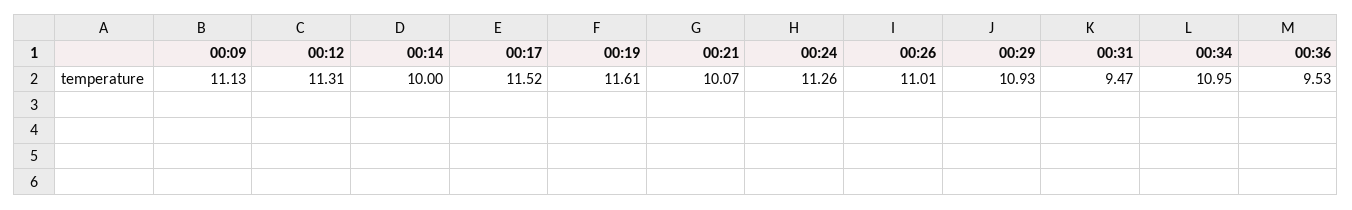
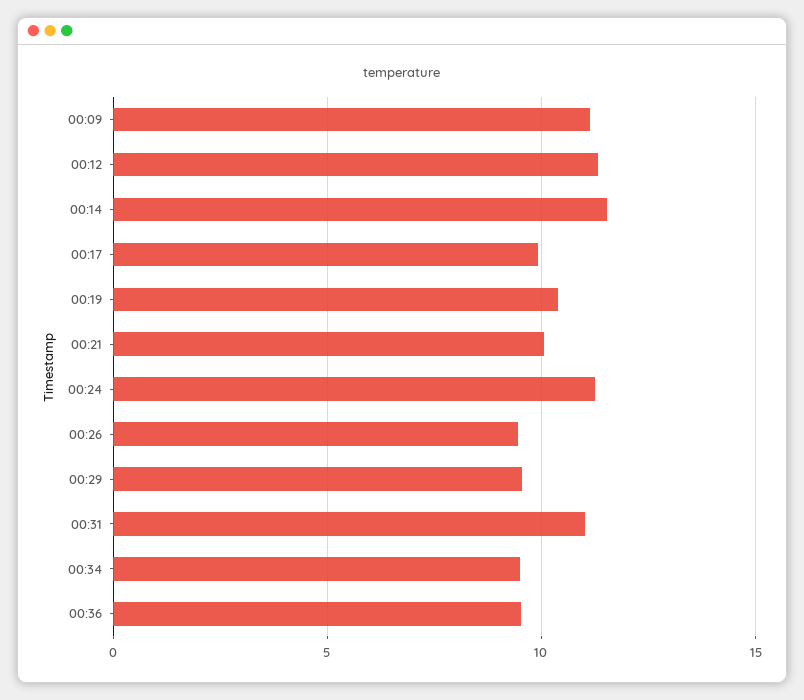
00:14: 10 -> 11.5
00:17: 11.52 -> 10
00:19: 11.61 -> 10.5
00:26: 11.01 -> 9.5
00:29: 10.93 -> 9.5
00:31: 9.47 -> 11
00:34: 10.95 -> 9.5

